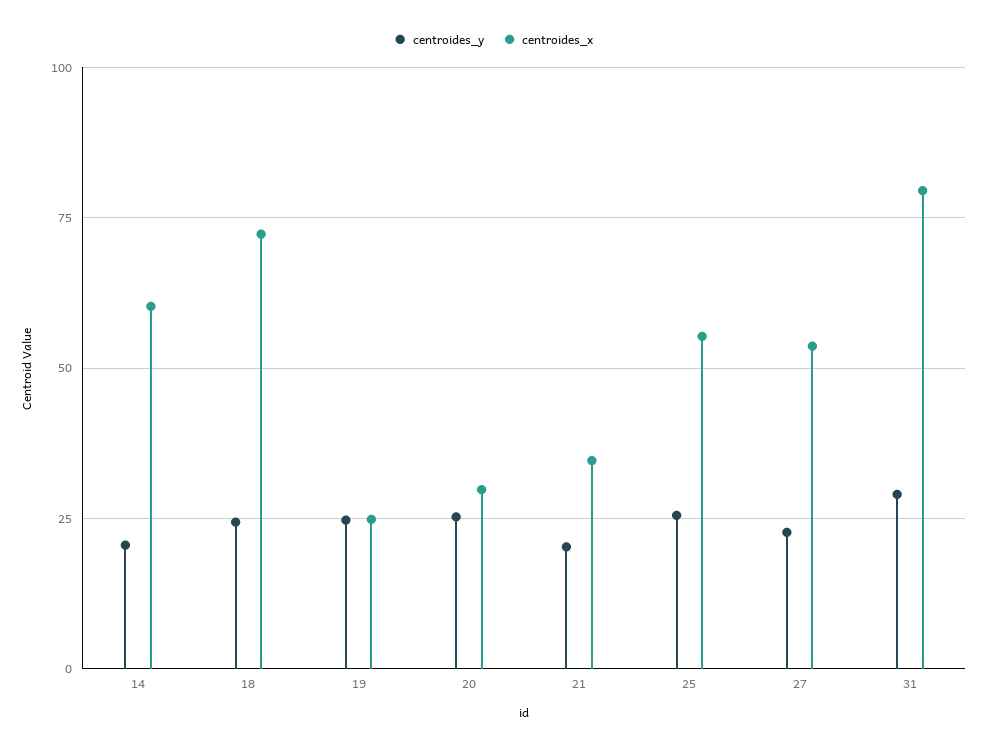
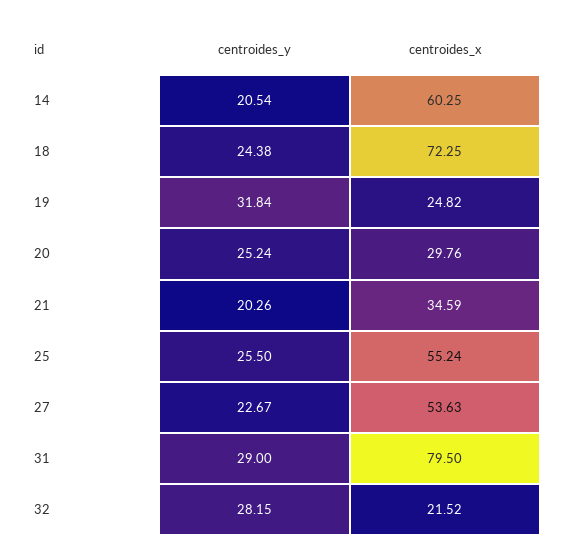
centroides_y, 19: 25 -> 31.84
centroides_y, 32: none -> 28.15
centroides_x, 32: none -> 21.52

